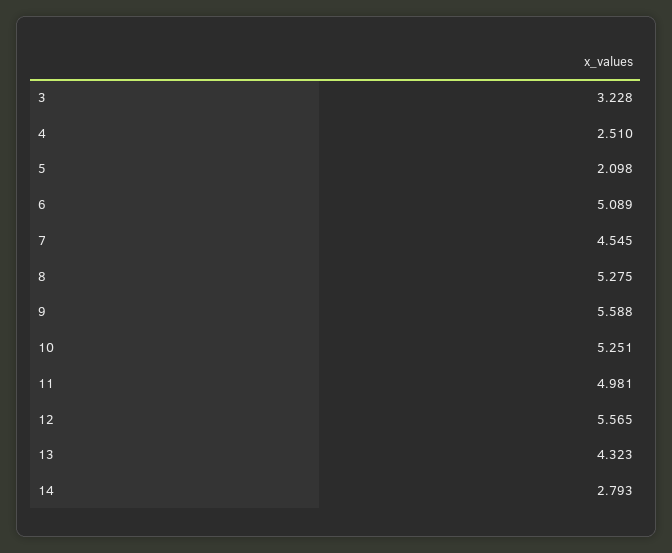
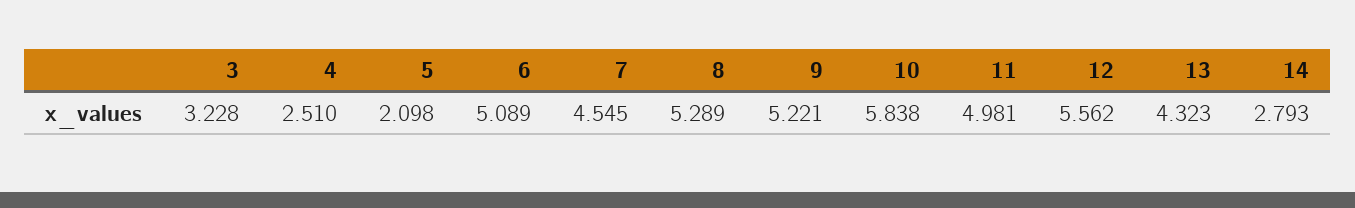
8: 5.275 -> 5.289
9: 5.588 -> 5.221
10: 5.251 -> 5.838
12: 5.565 -> 5.562

